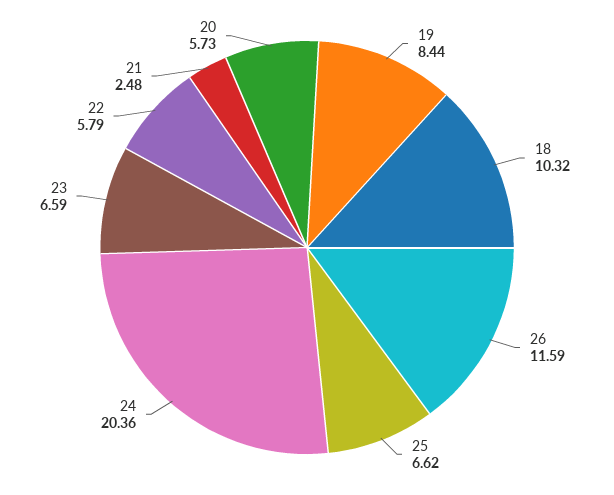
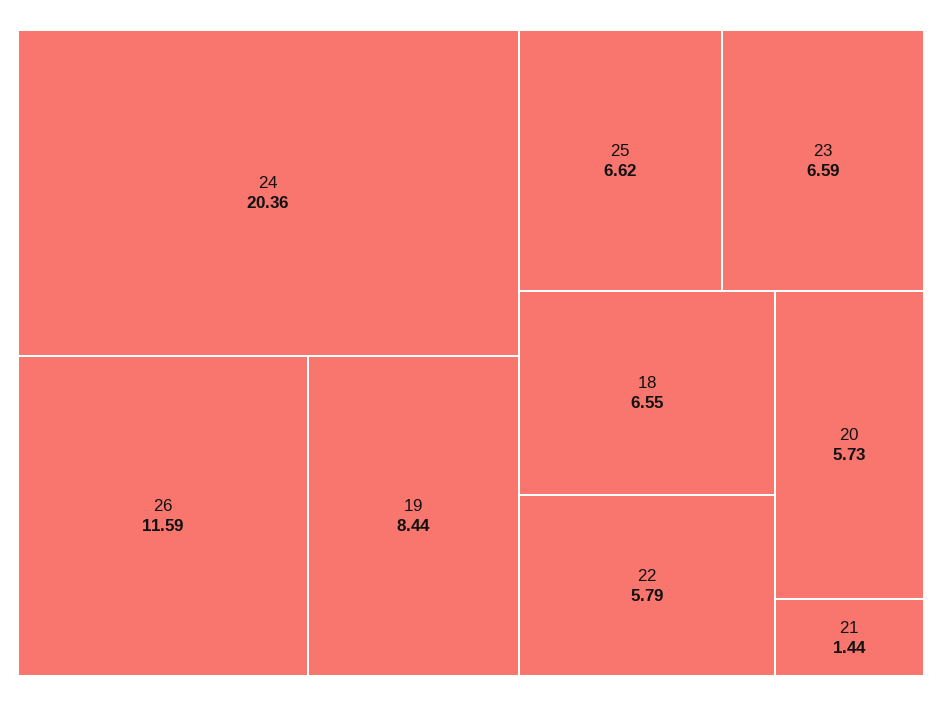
18: 10.32 -> 6.55
21: 2.48 -> 1.44

